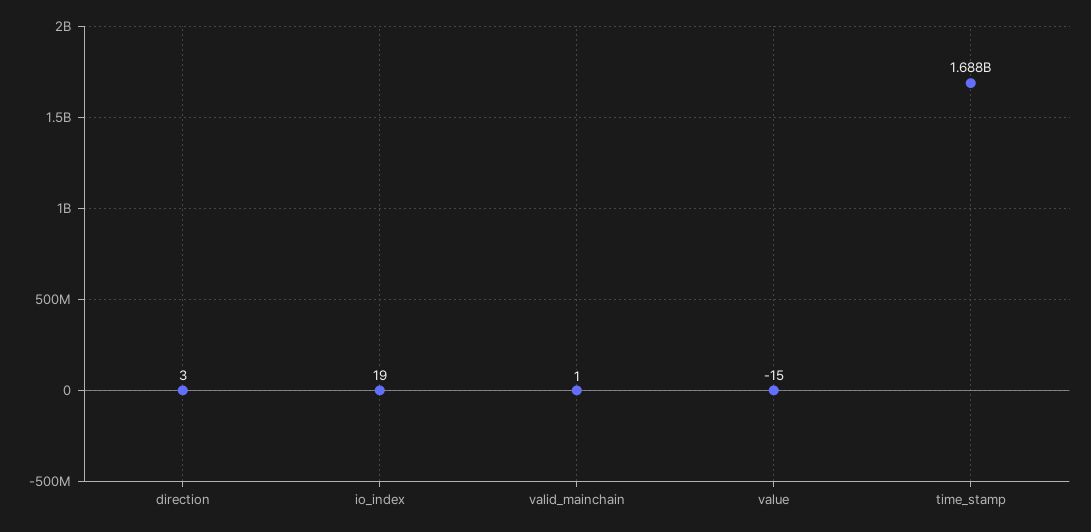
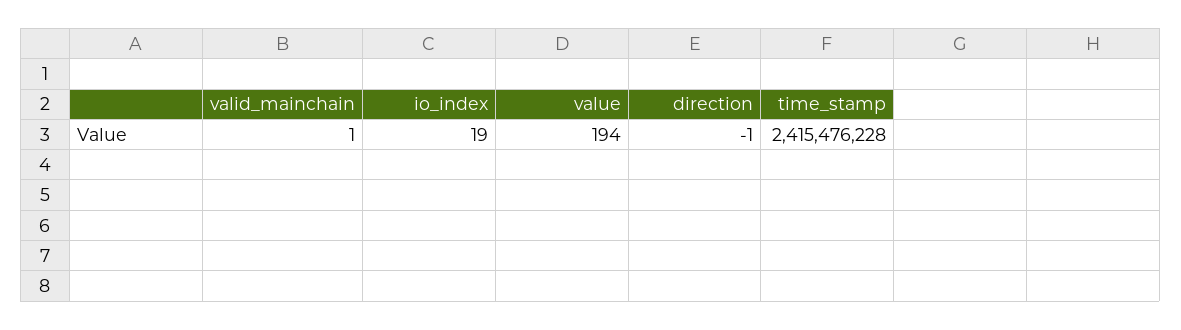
direction: 3 -> -1
value: -15 -> 194
time_stamp: 1688000000 -> 2415476228

